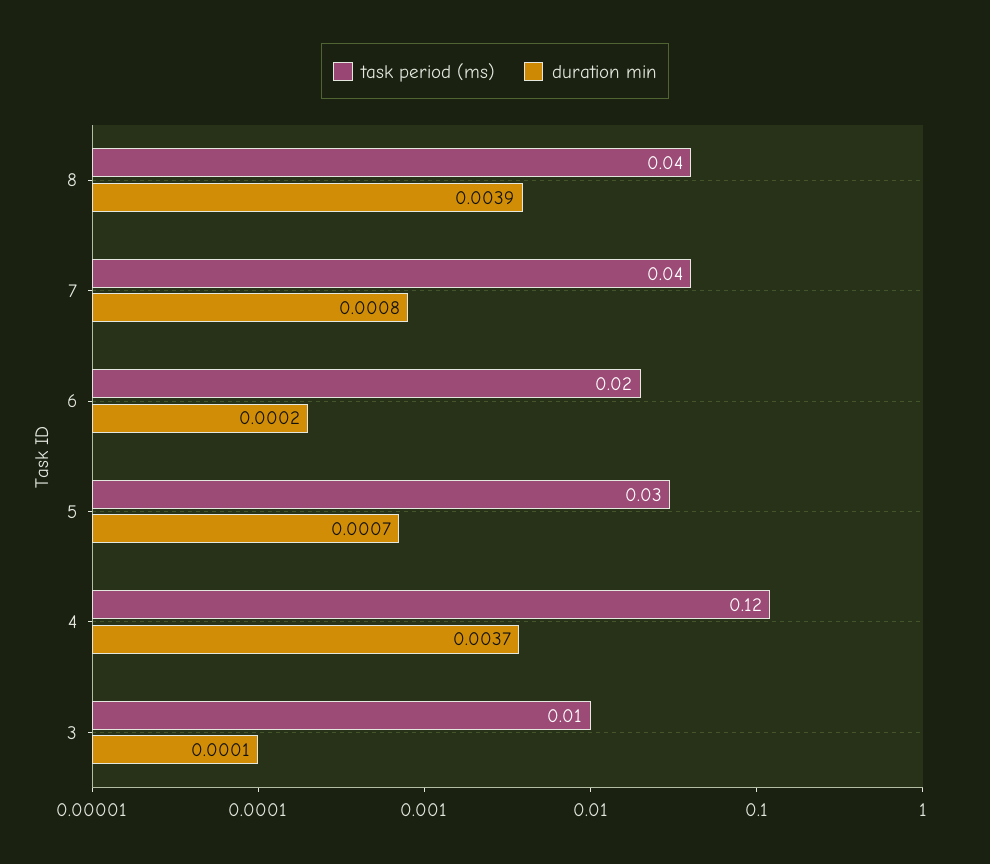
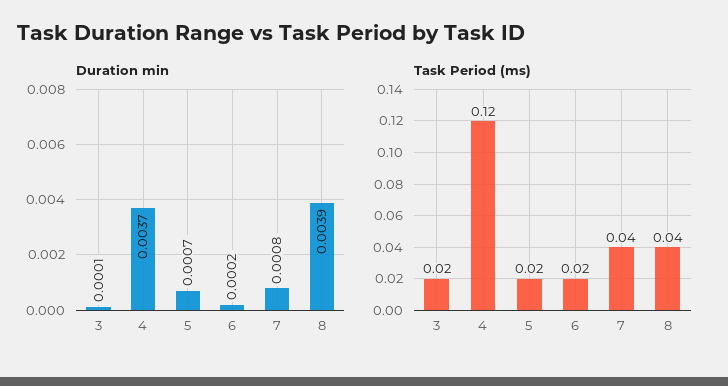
task period (ms), 5: 0.03 -> 0.02
task period (ms), 3: 0.01 -> 0.02

